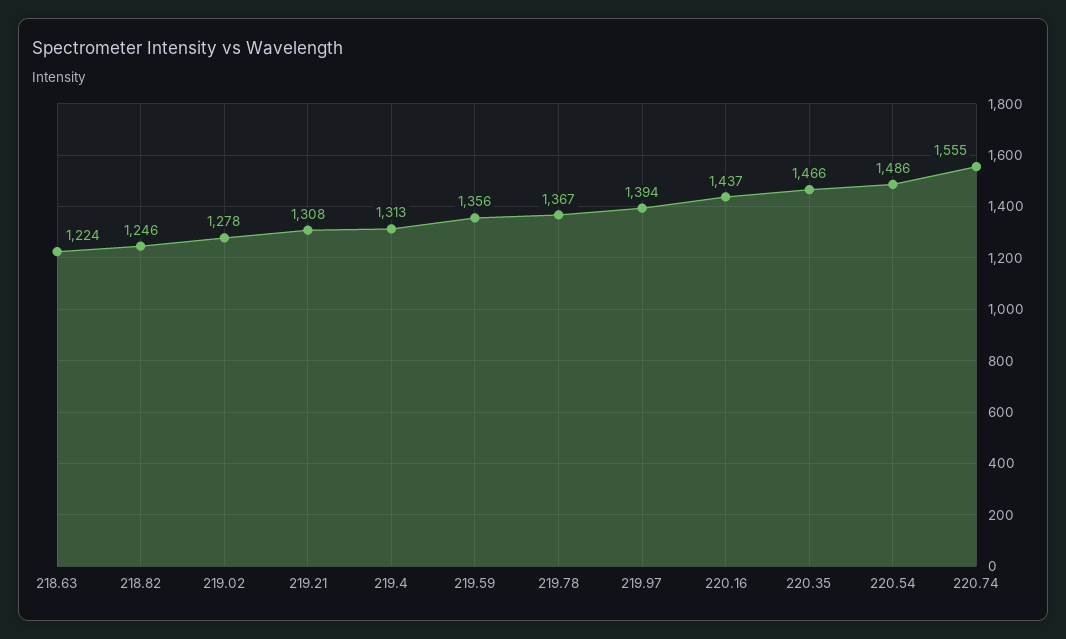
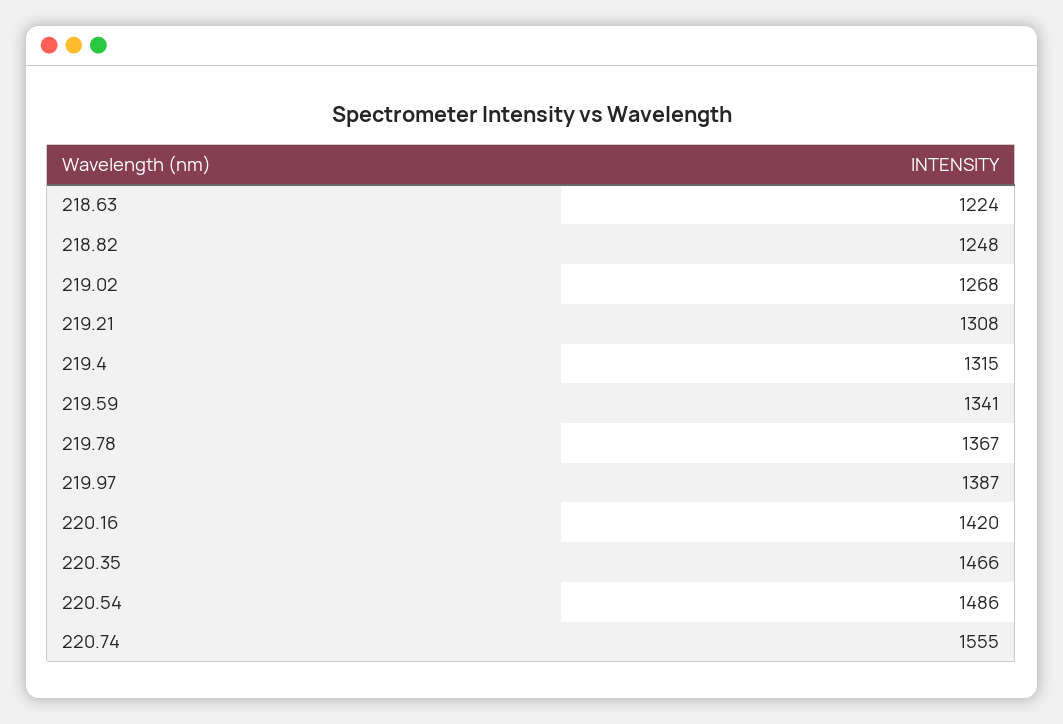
218.82: 1246 -> 1248
219.02: 1278 -> 1268
219.4: 1313 -> 1315
219.59: 1356 -> 1341
219.97: 1394 -> 1387
220.16: 1437 -> 1420

